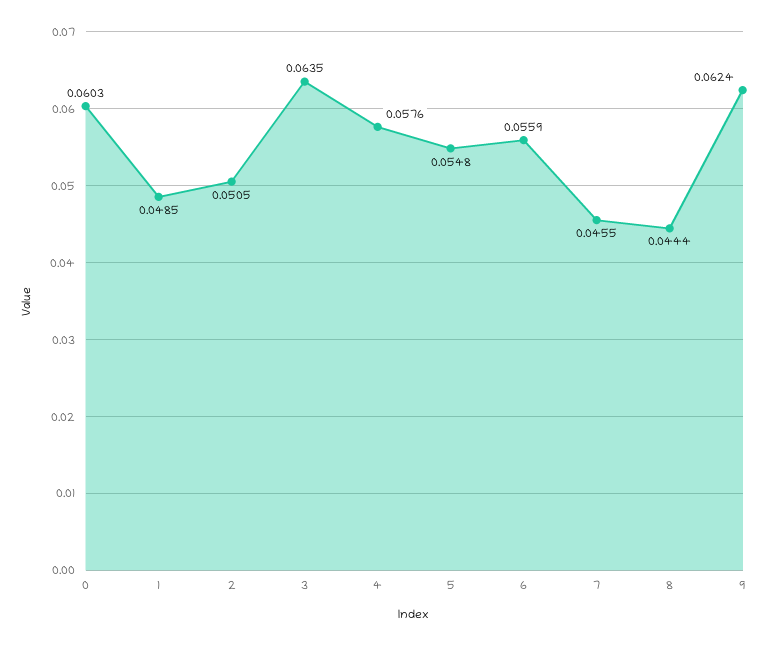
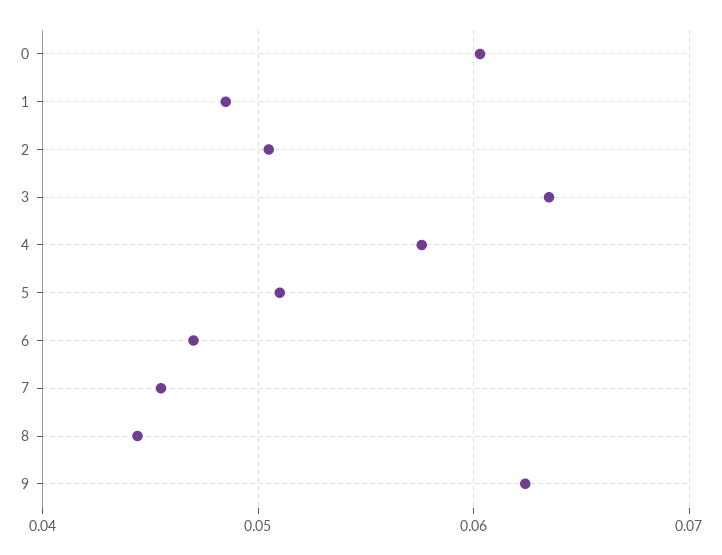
5: 0.0548 -> 0.051
6: 0.0559 -> 0.047

